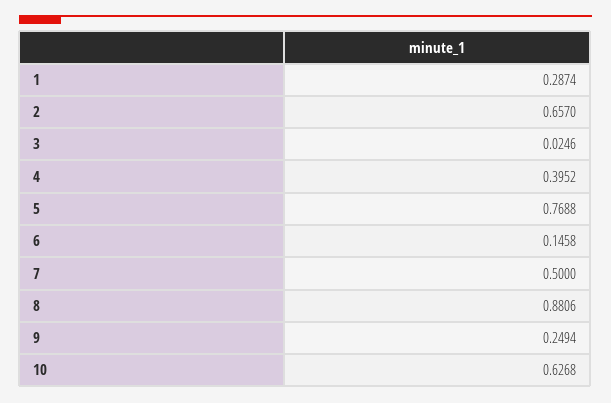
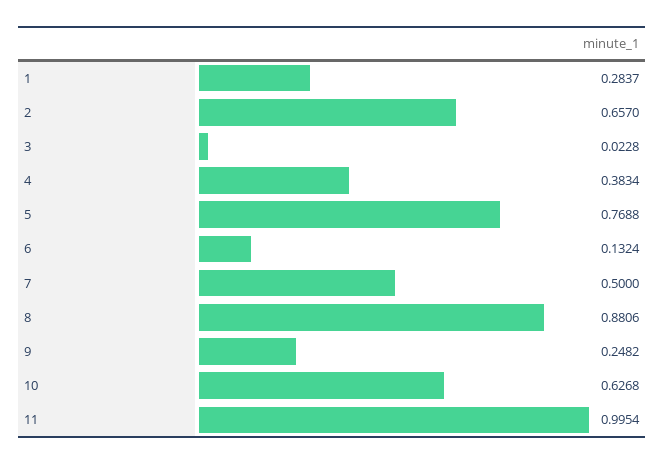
1: 0.2874 -> 0.2837
3: 0.0246 -> 0.0228
4: 0.3952 -> 0.3834
6: 0.1458 -> 0.1324
9: 0.2494 -> 0.2482
11: none -> 0.9954

